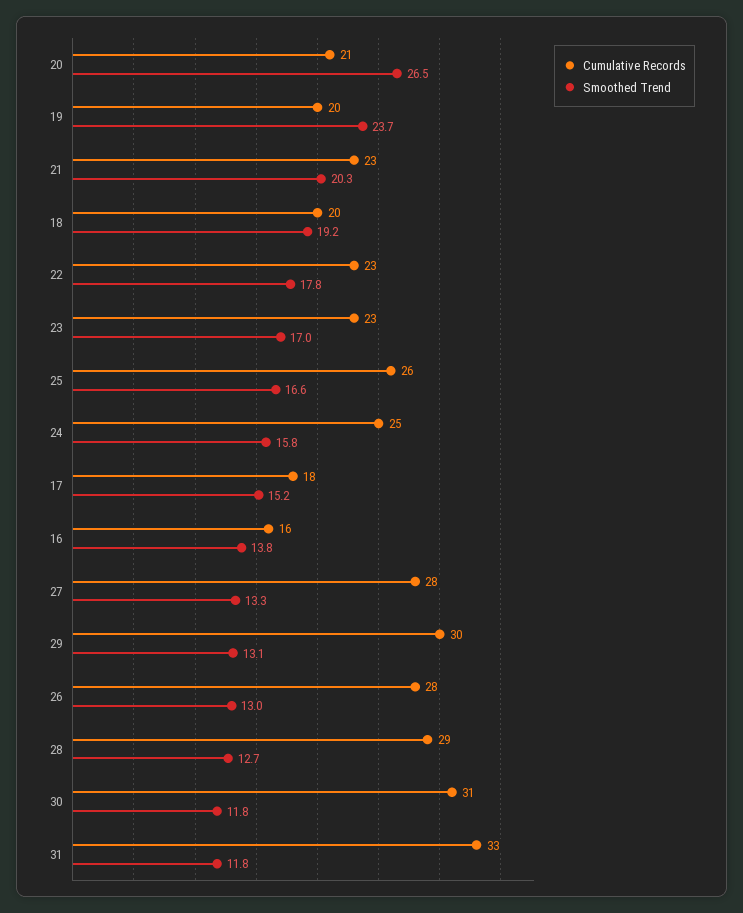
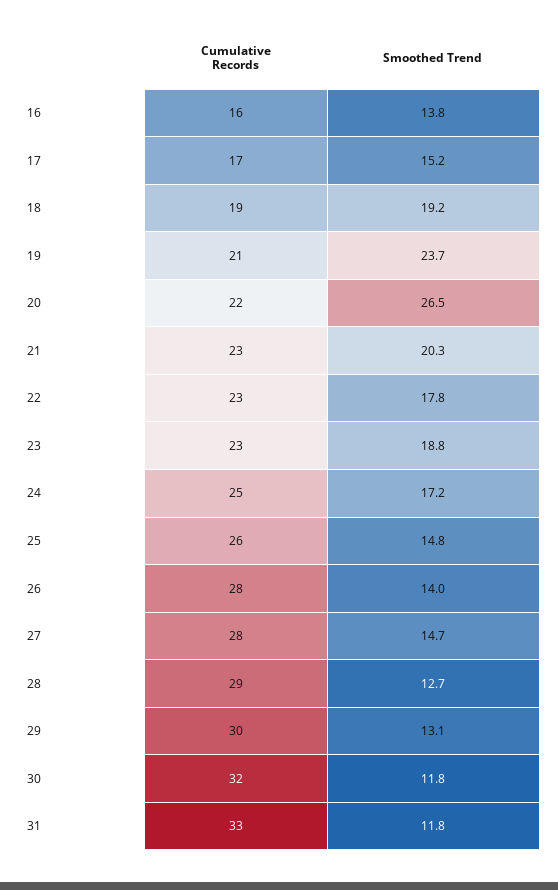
Cumulative Records, 20: 21 -> 22
Cumulative Records, 19: 20 -> 21
Cumulative Records, 18: 20 -> 19
Smoothed Trend, 23: 17 -> 18.8
Smoothed Trend, 25: 16.6 -> 14.8
Smoothed Trend, 24: 15.8 -> 17.2
Cumulative Records, 17: 18 -> 17
Smoothed Trend, 27: 13.3 -> 14.7
Smoothed Trend, 26: 13 -> 14
Cumulative Records, 30: 31 -> 32

